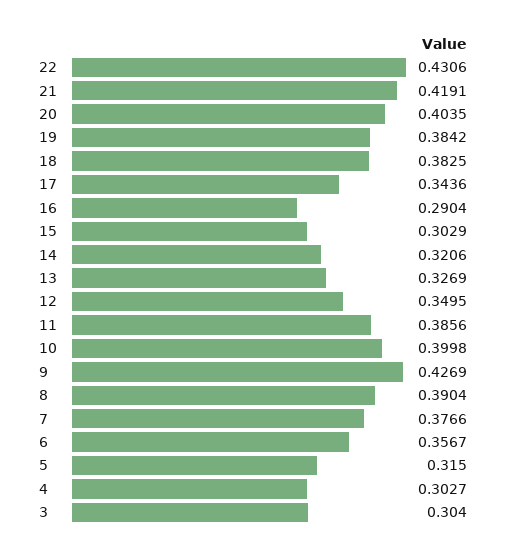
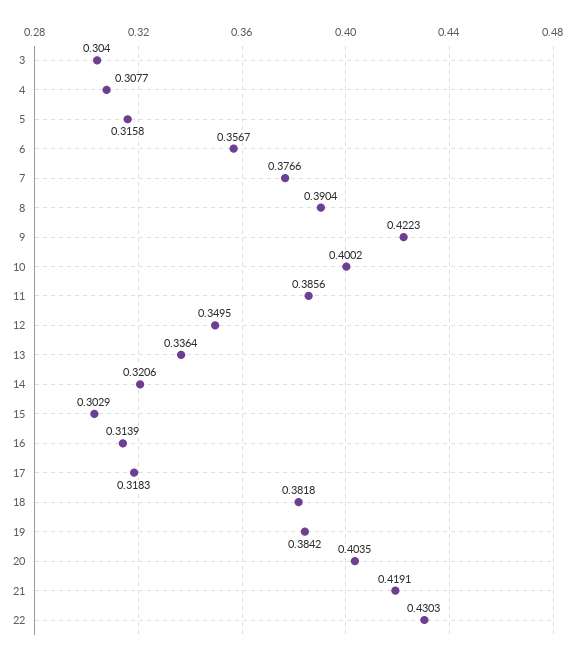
22: 0.4306 -> 0.4303
18: 0.3825 -> 0.3818
17: 0.3436 -> 0.3183
16: 0.2904 -> 0.3139
13: 0.3269 -> 0.3364
10: 0.3998 -> 0.4002
9: 0.4269 -> 0.4223
5: 0.315 -> 0.3158
4: 0.3027 -> 0.3077

